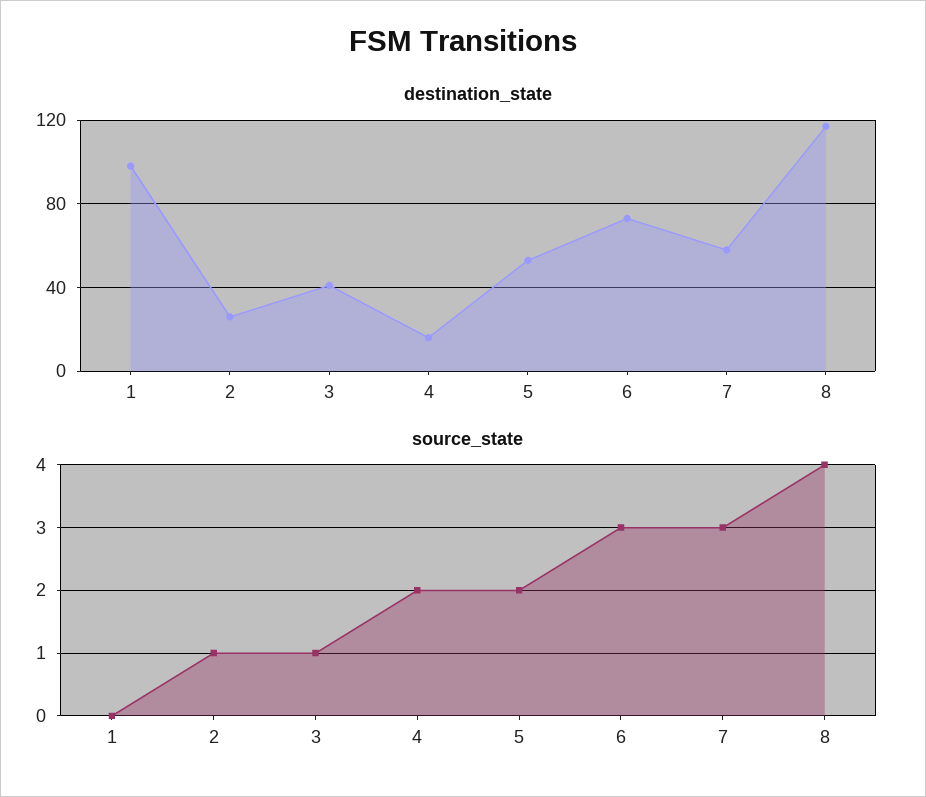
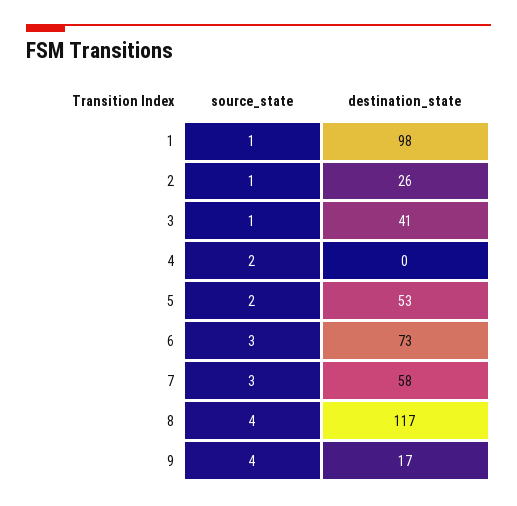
destination_state, 4: 15 -> 0
source_state, 1: 0 -> 1
source_state, 9: none -> 4
destination_state, 9: none -> 17

